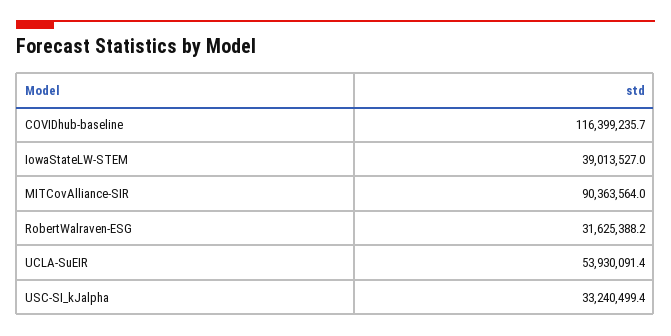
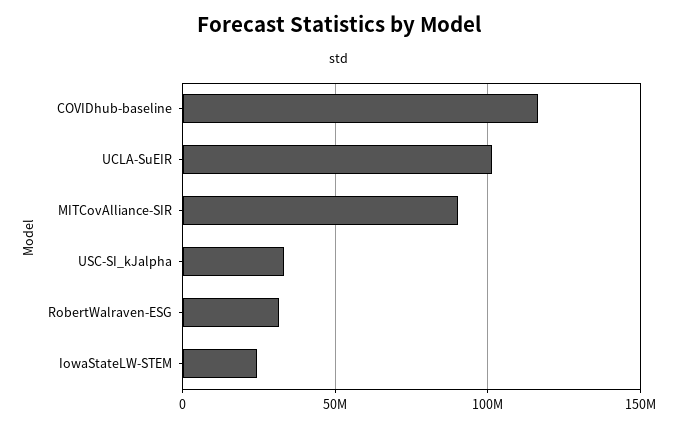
IowaStateLW-STEM: 39013527 -> 25000000
UCLA-SuEIR: 53930091.4 -> 100000000

